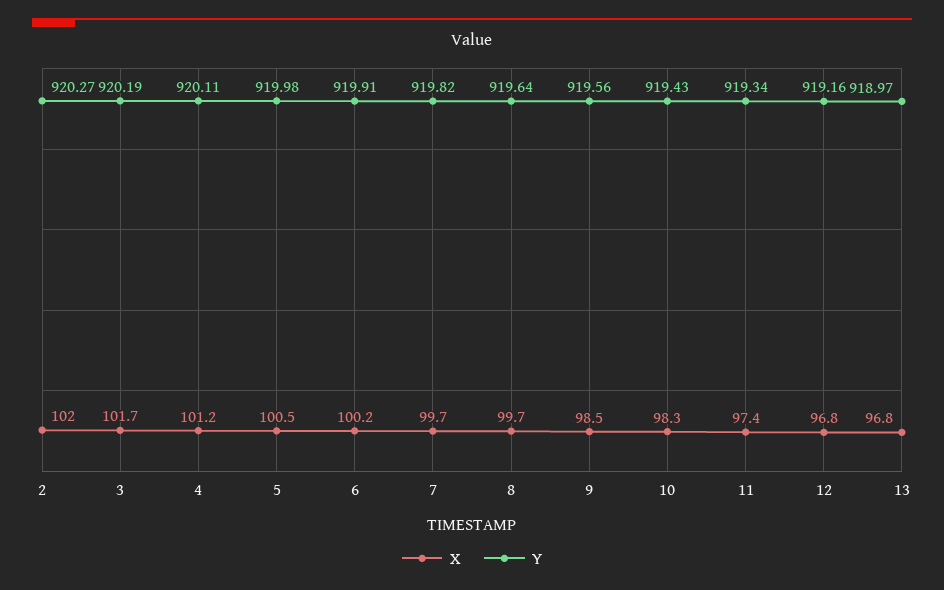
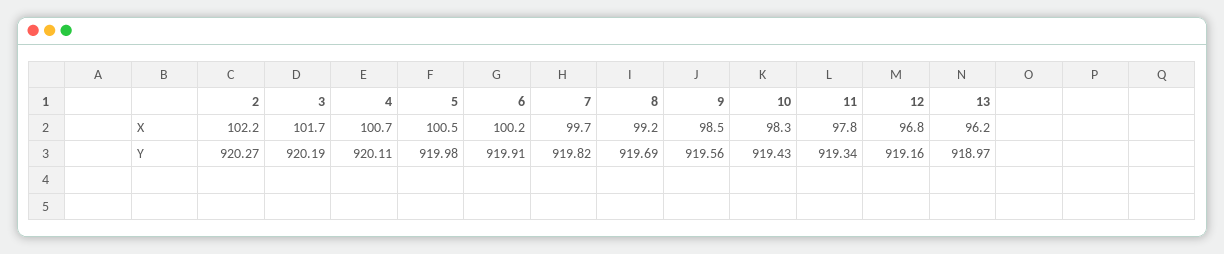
X, 2: 102 -> 102.2
X, 4: 101.2 -> 100.7
X, 8: 99.7 -> 99.2
Y, 8: 919.64 -> 919.69
X, 11: 97.4 -> 97.8
X, 13: 96.8 -> 96.2

